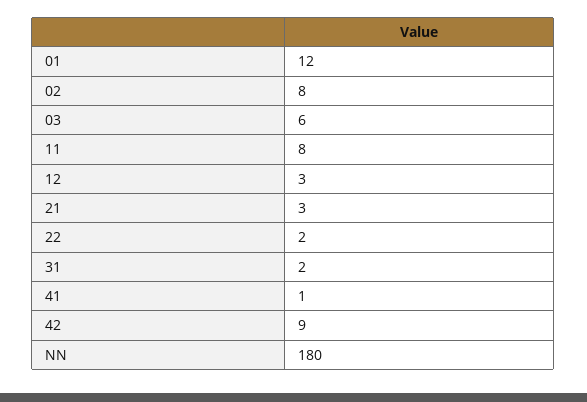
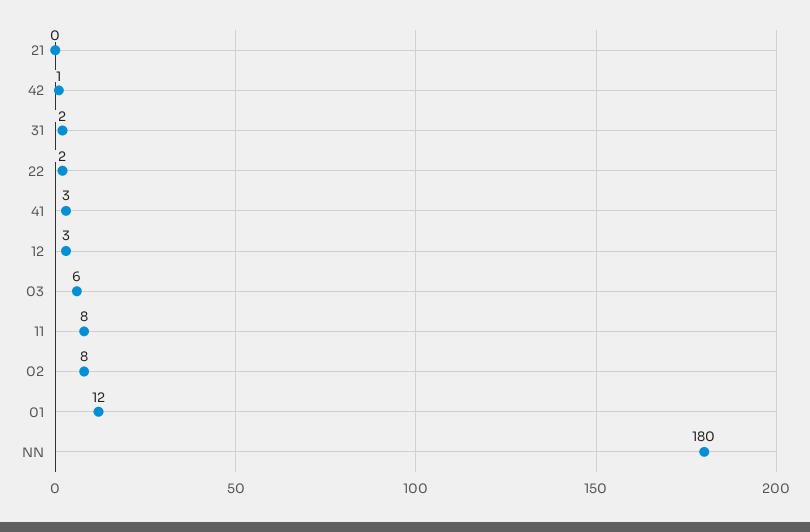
21: 3 -> 0
41: 1 -> 3
42: 9 -> 1

